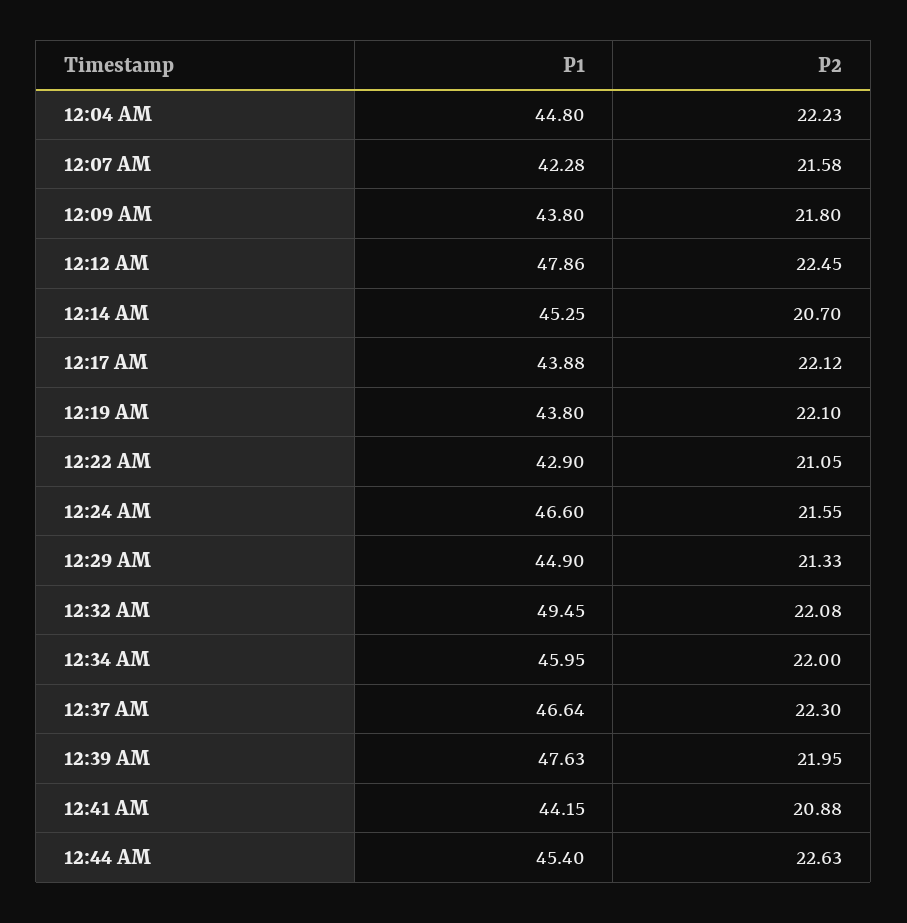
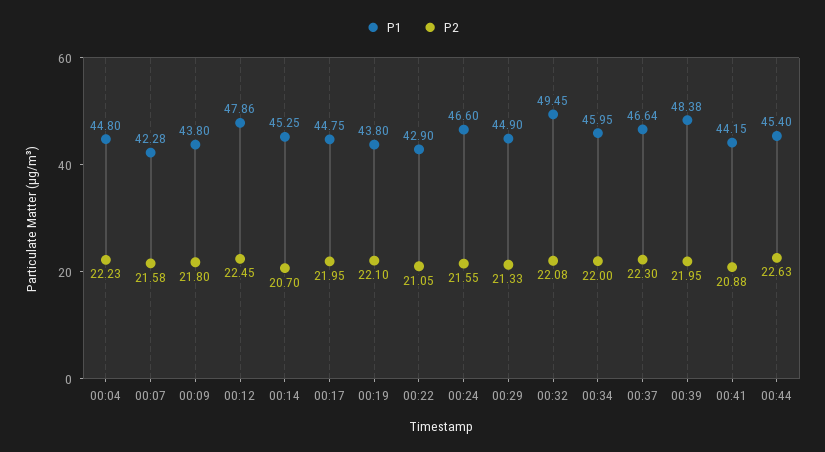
P1, 12:17 AM: 43.88 -> 44.75
P2, 12:17 AM: 22.12 -> 21.95
P1, 12:39 AM: 47.63 -> 48.38

